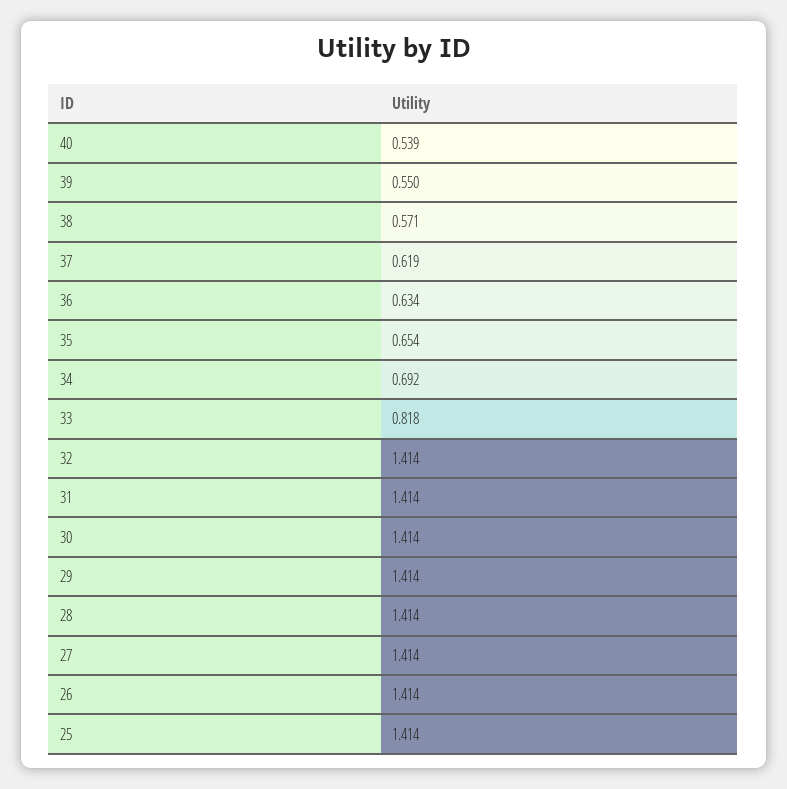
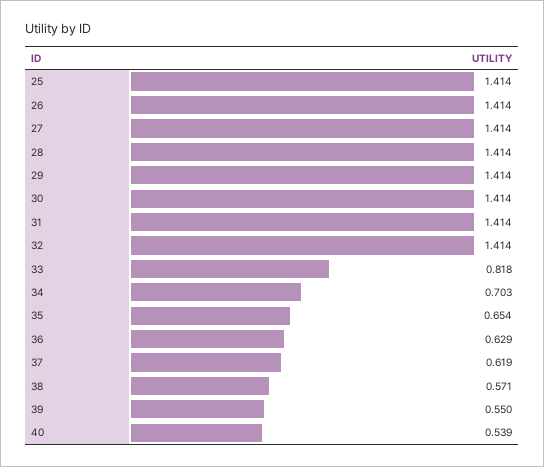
36: 0.634 -> 0.629
34: 0.692 -> 0.703

